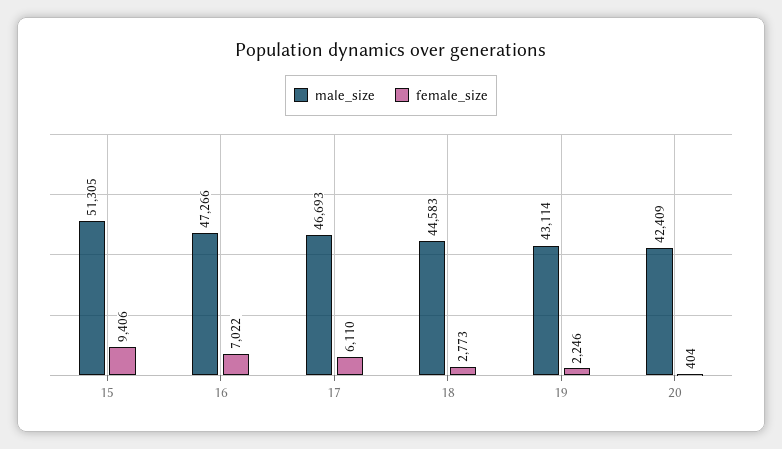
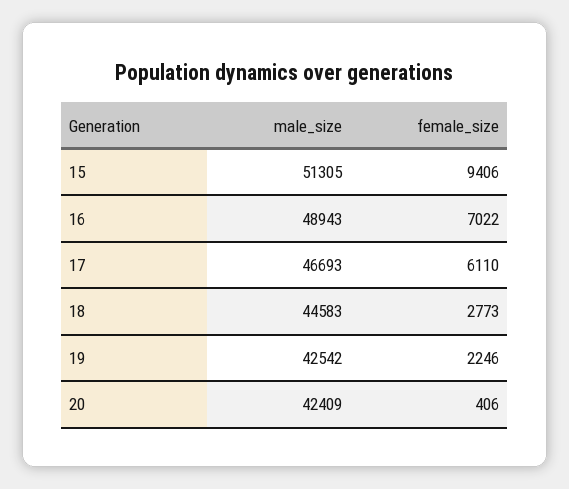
male_size, 16: 47266 -> 48943
male_size, 19: 43114 -> 42542
female_size, 20: 404 -> 406

